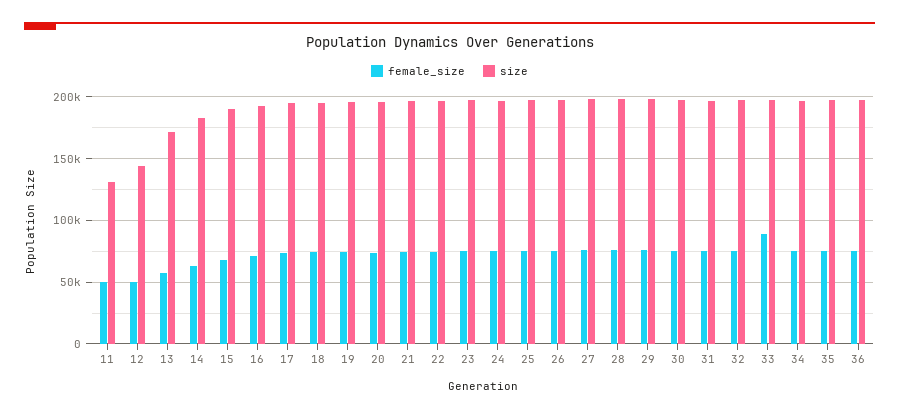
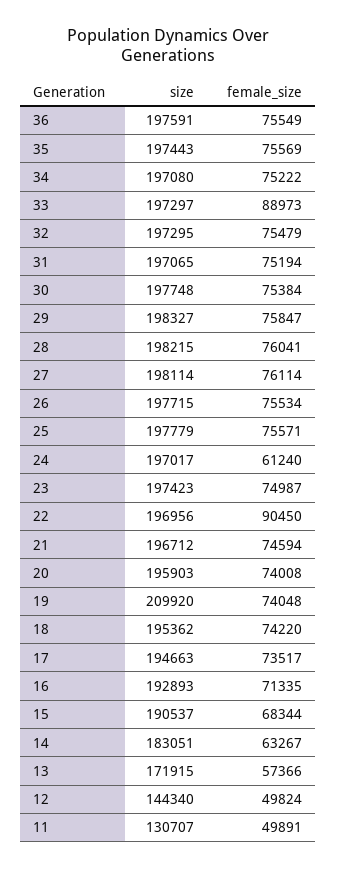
size, 19: 195000 -> 209920
female_size, 22: 75000 -> 90450
female_size, 24: 75000 -> 61240

